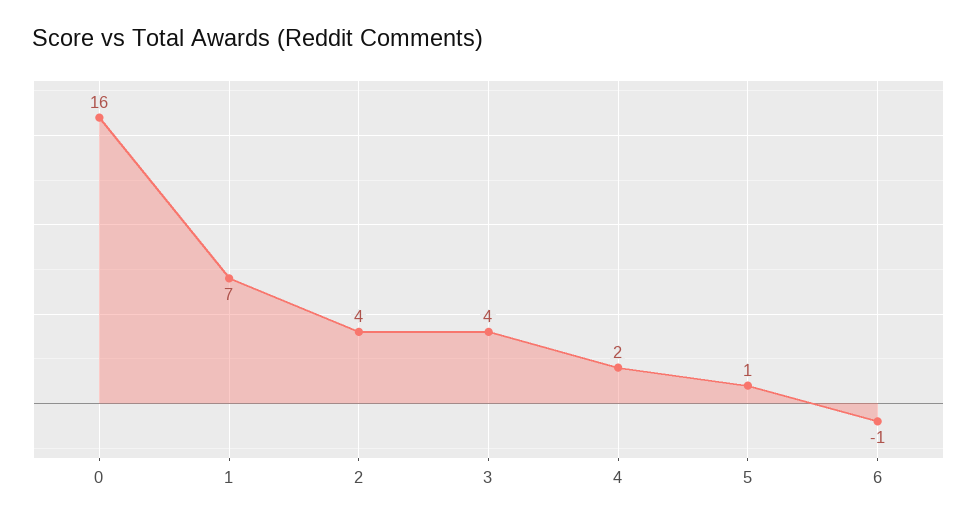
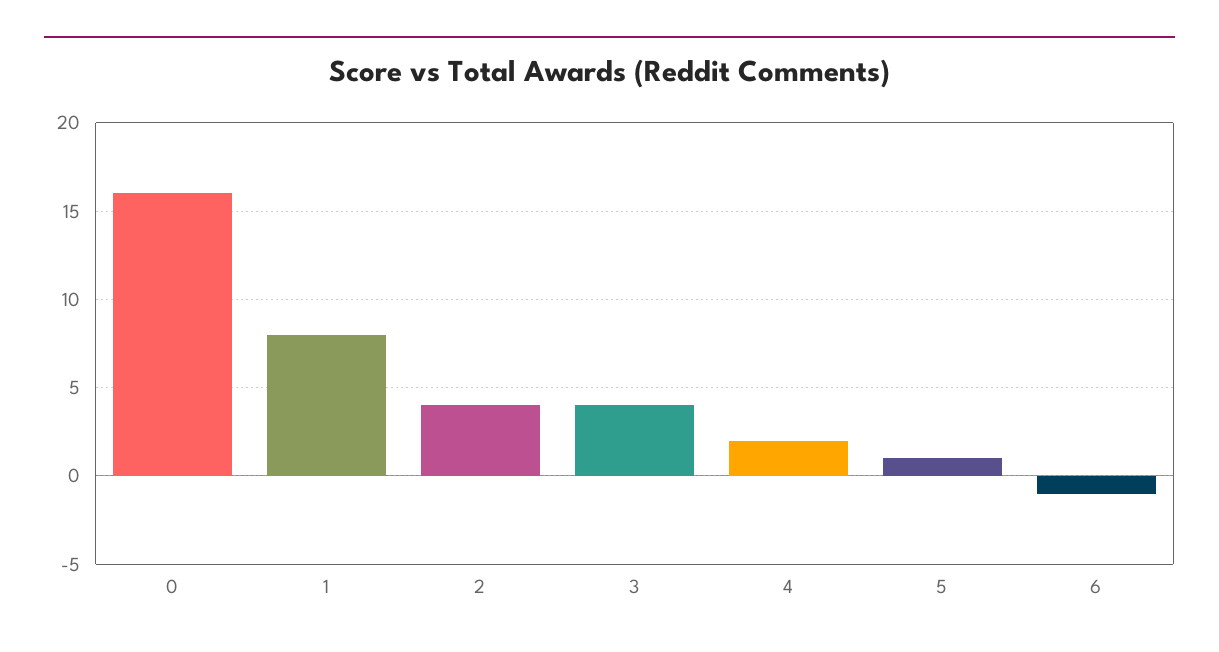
1: 7 -> 8

